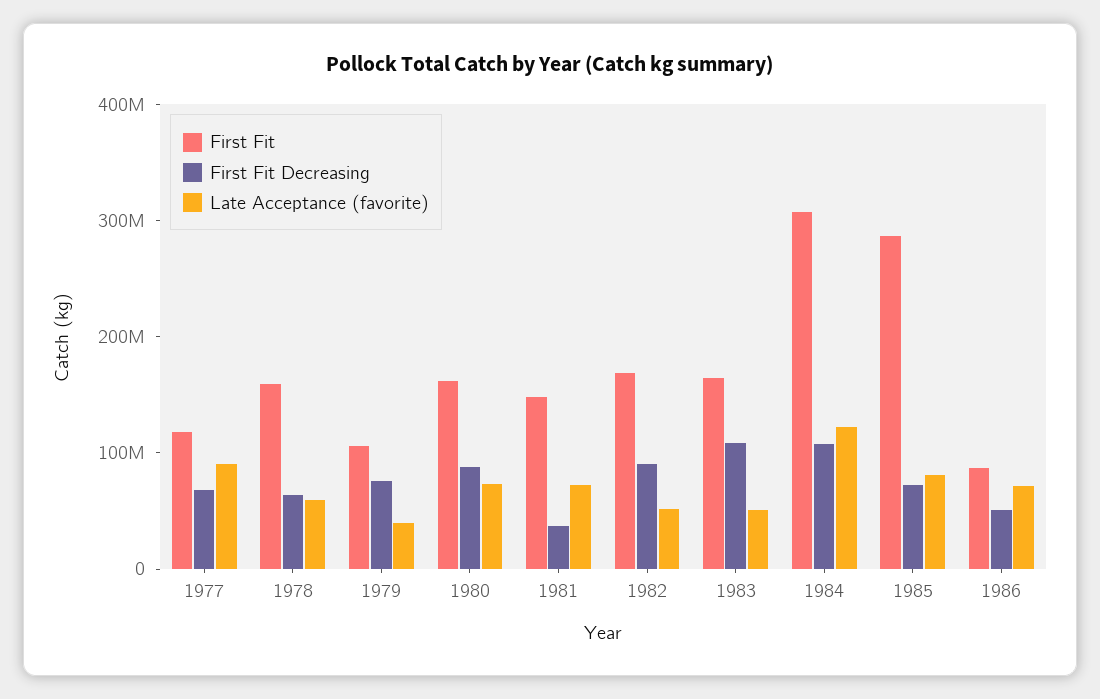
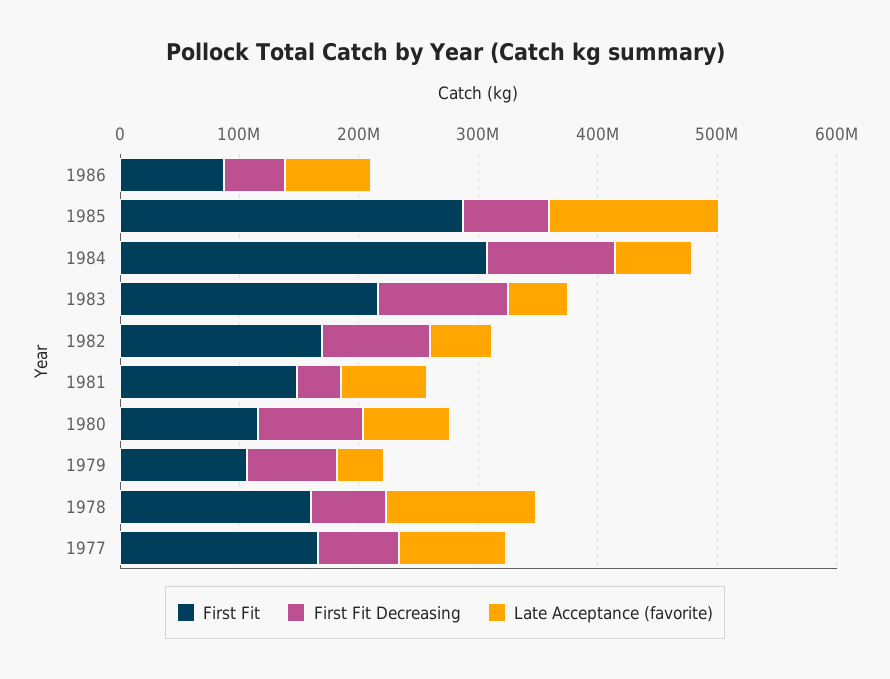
First Fit, 1977: 120000000 -> 160000000
Late Acceptance (favorite), 1978: 60000000 -> 120000000
First Fit, 1980: 160000000 -> 120000000
First Fit, 1983: 160000000 -> 220000000
Late Acceptance (favorite), 1984: 120000000 -> 60000000
Late Acceptance (favorite), 1985: 80000000 -> 140000000

